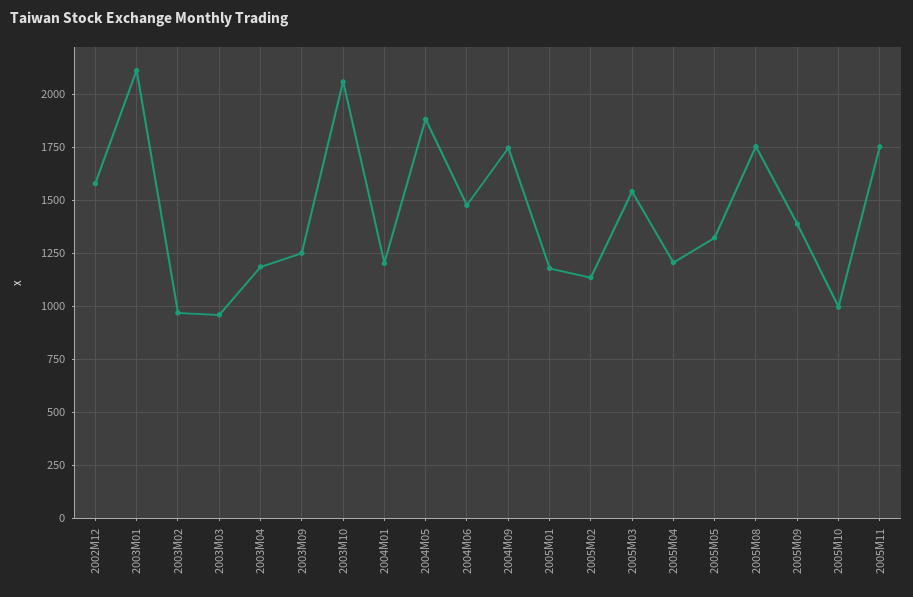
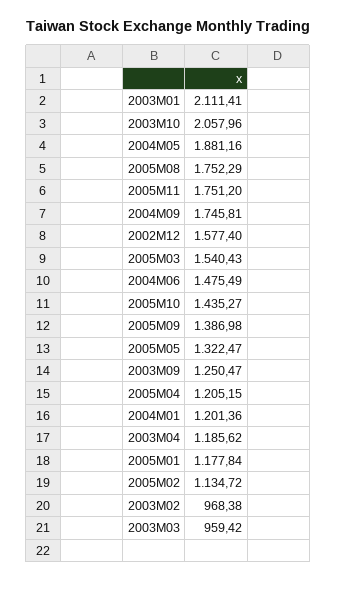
2005M10: 1000 -> 1435.27

